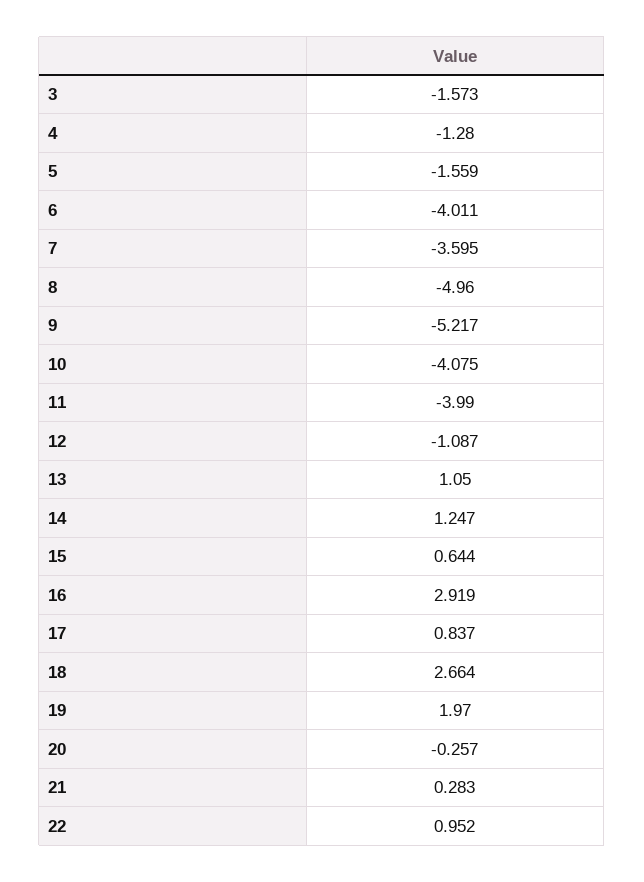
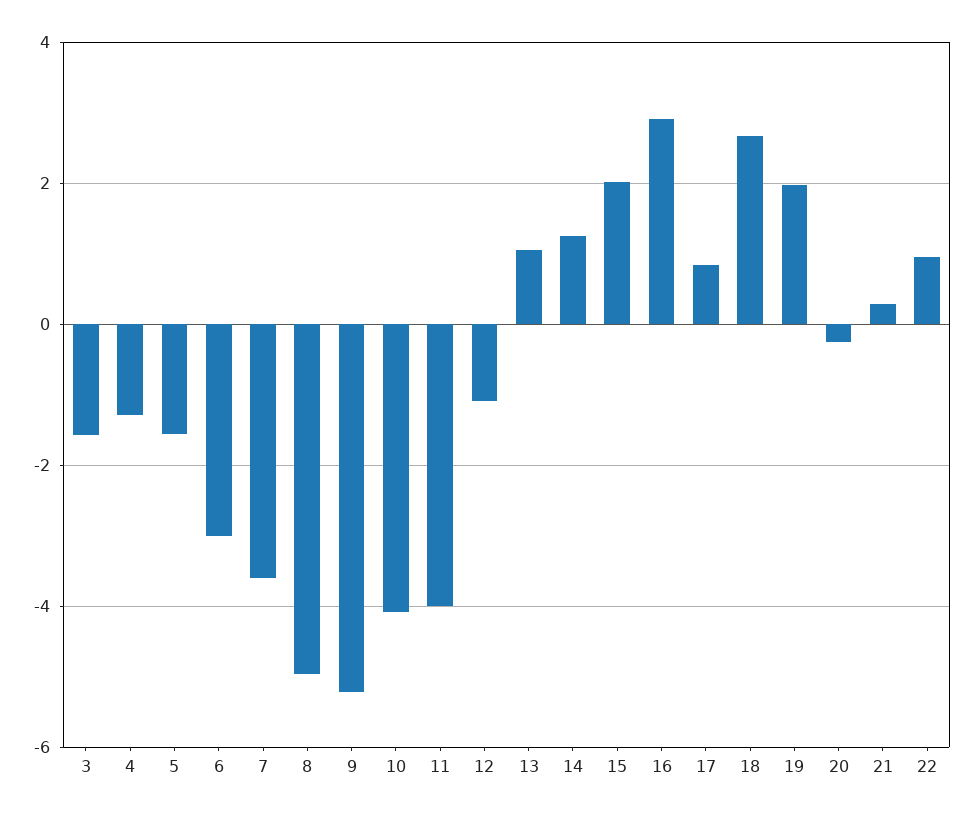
6: -4.011 -> -3
15: 0.644 -> 2

